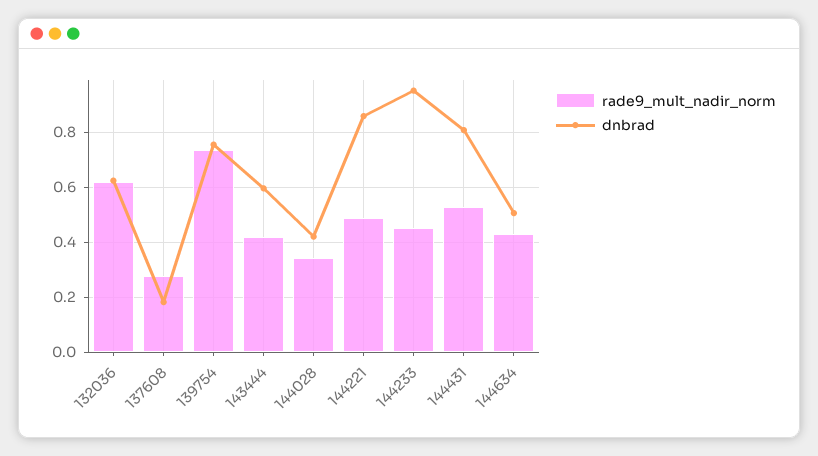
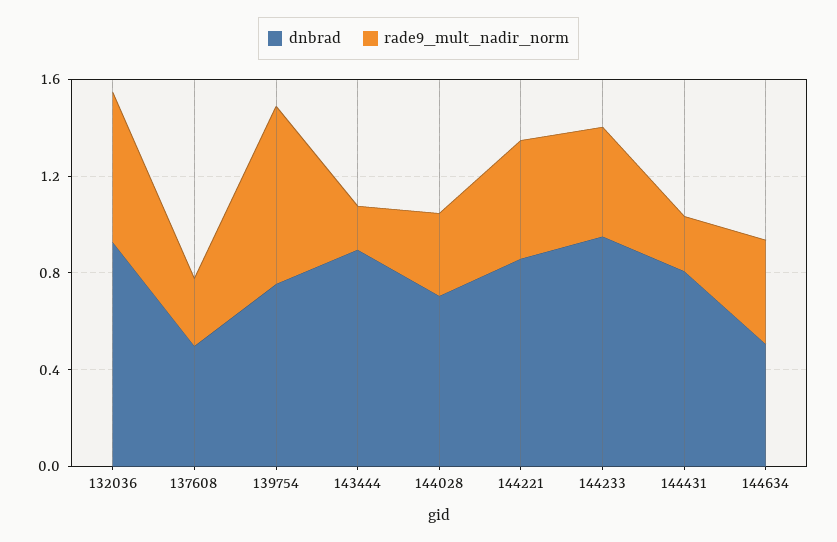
dnbrad, 132036: 0.625 -> 0.9
dnbrad, 137608: 0.175 -> 0.5
rade9_mult_nadir_norm, 143444: 0.425 -> 0.2
dnbrad, 143444: 0.6 -> 0.9
dnbrad, 144028: 0.425 -> 0.7
rade9_mult_nadir_norm, 144431: 0.525 -> 0.2

